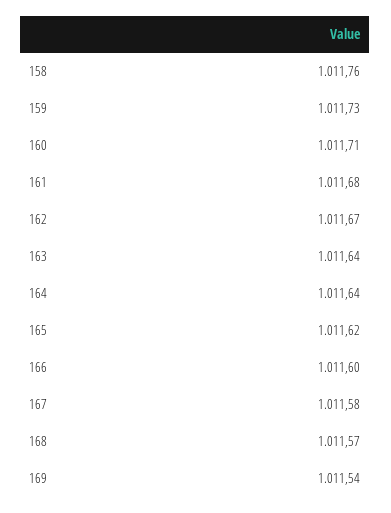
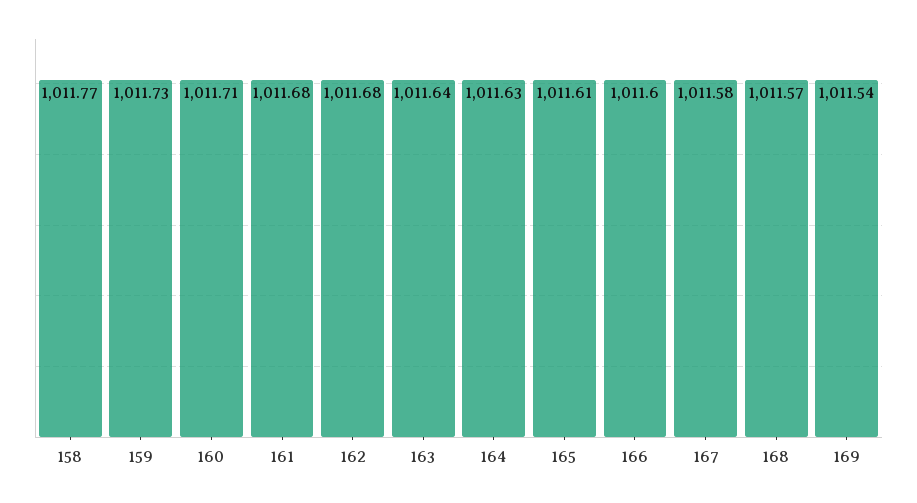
158: 1011.76 -> 1011.77
162: 1011.67 -> 1011.68
164: 1011.64 -> 1011.63
165: 1011.62 -> 1011.61

